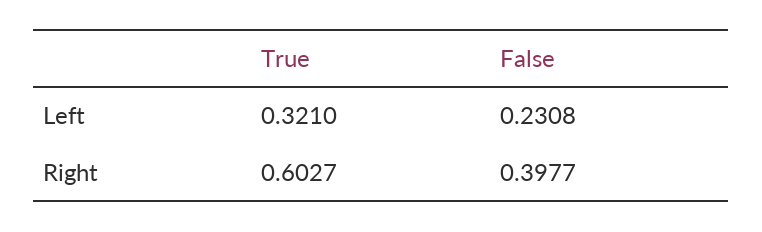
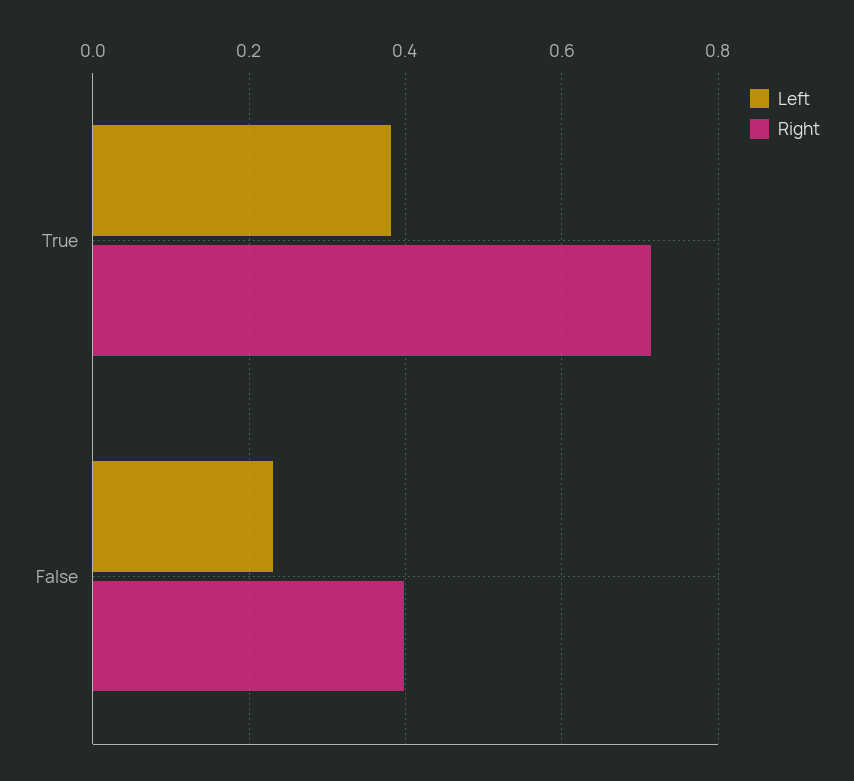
Left, True: 0.321 -> 0.38
Right, True: 0.6027 -> 0.72

